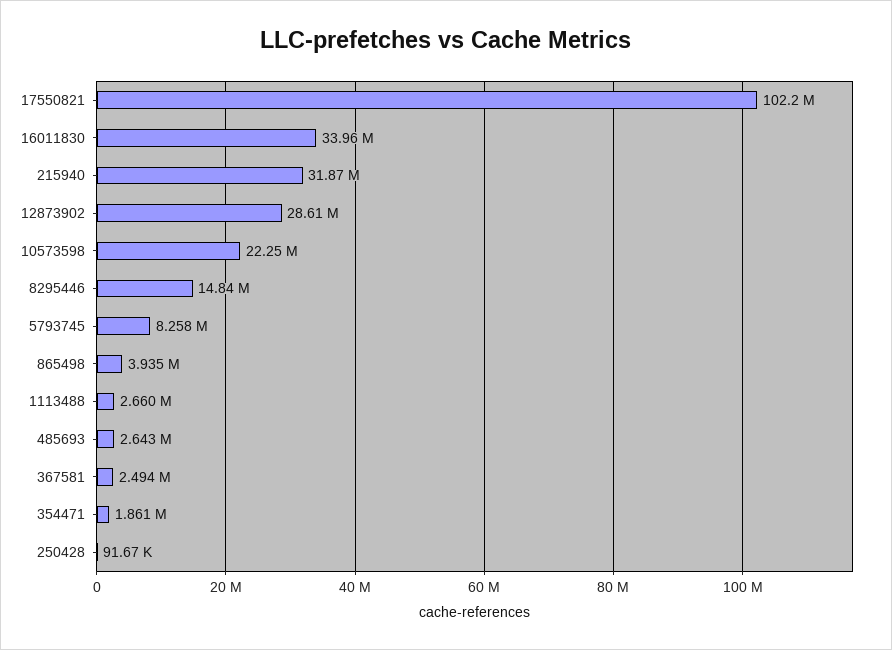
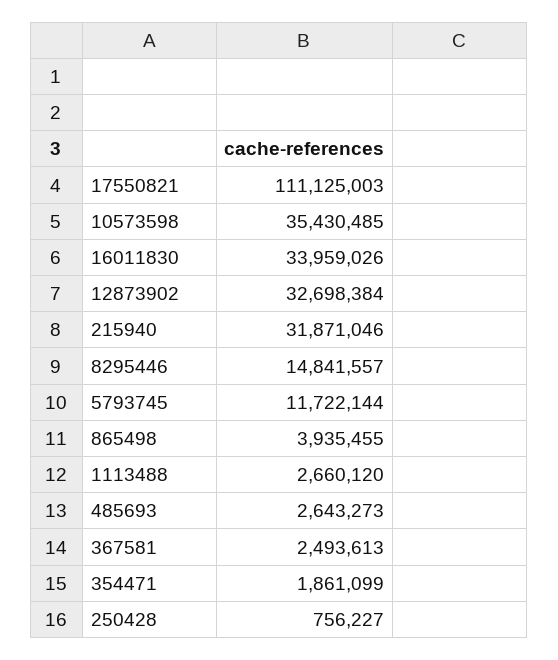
17550821: 102200000 -> 111125003
12873902: 28610000 -> 32698384
10573598: 22250000 -> 35430485
5793745: 8258000 -> 11722144
250428: 91670 -> 756227

